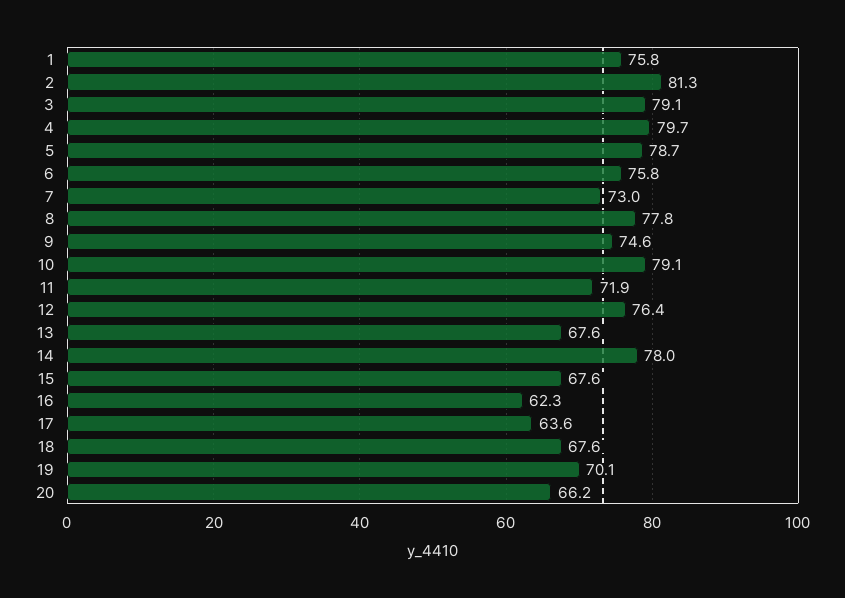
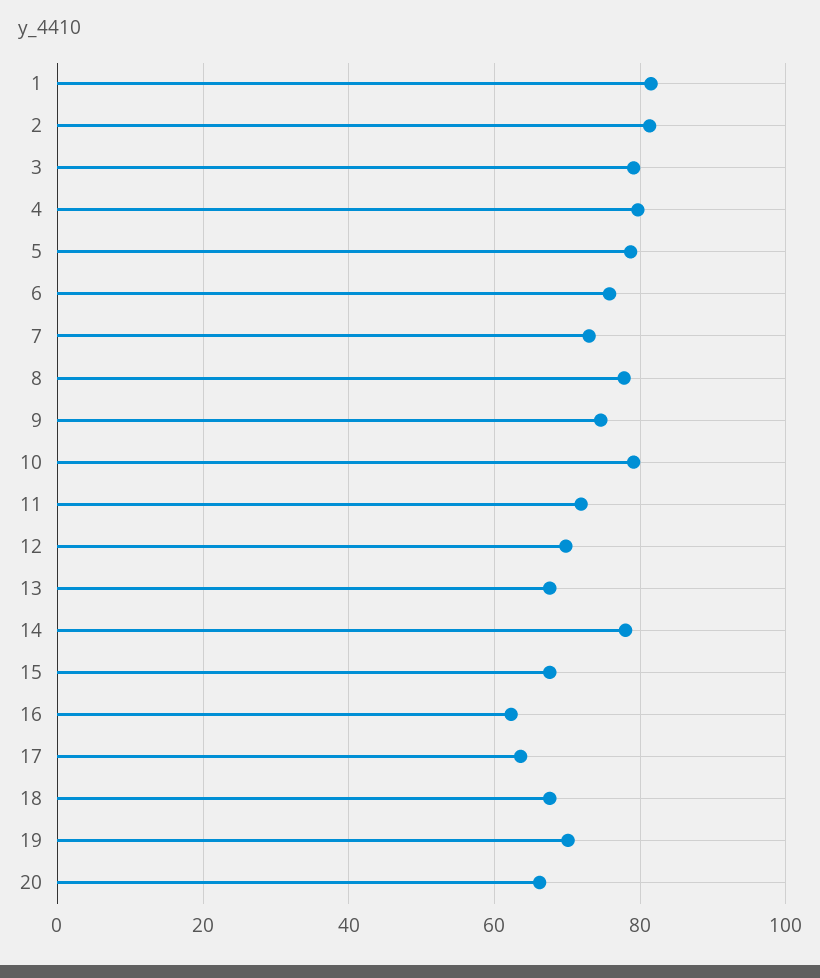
1: 75.8 -> 82
12: 76.4 -> 70

